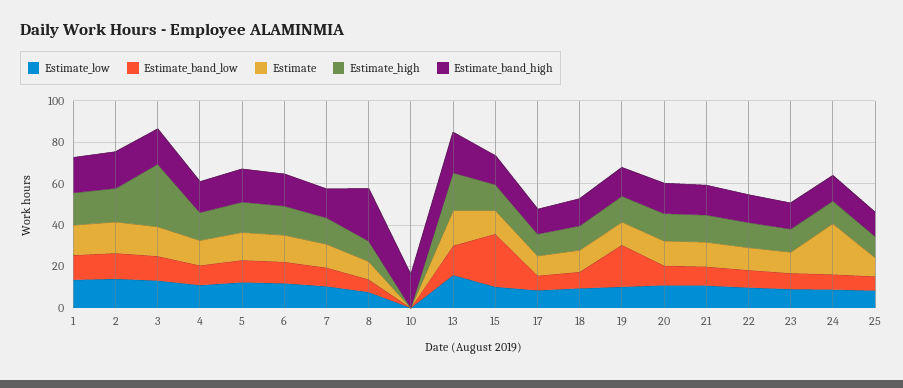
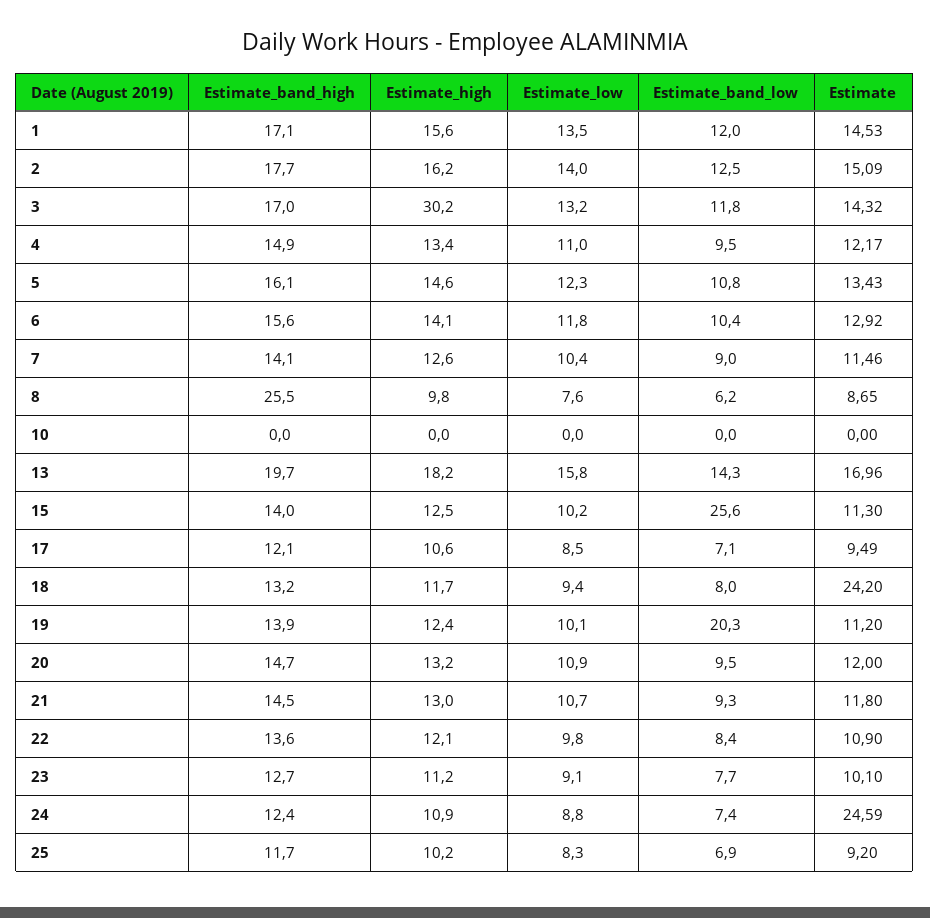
Estimate_band_high, 10: 15 -> 0
Estimate, 18: 10 -> 24.2

